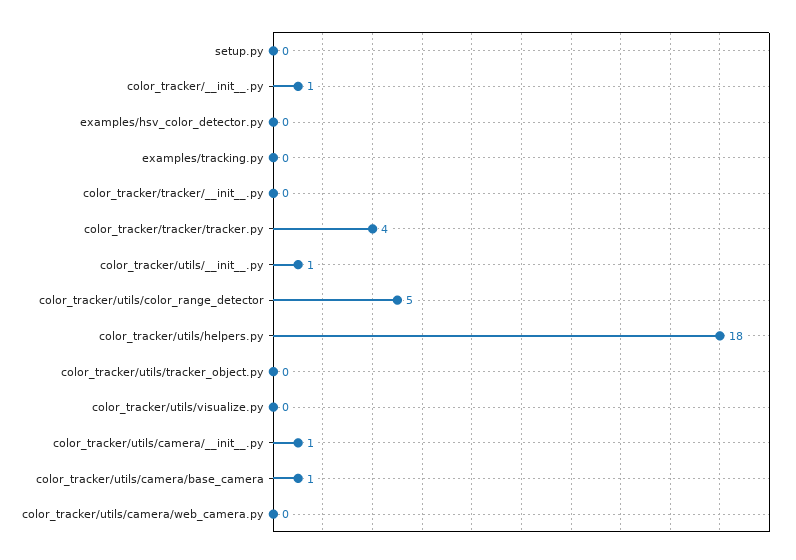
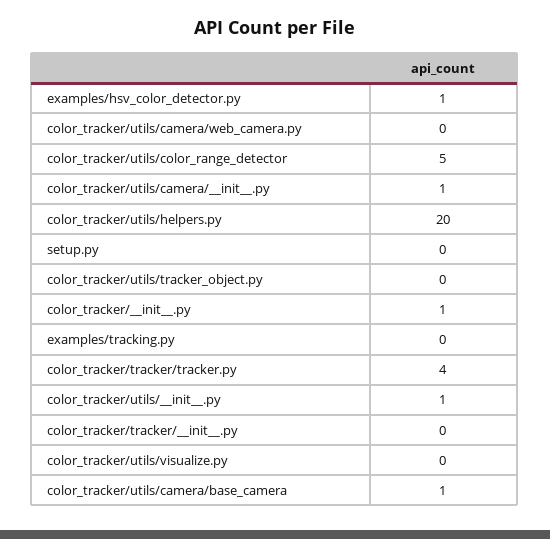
examples/hsv_color_detector.py: 0 -> 1
color_tracker/utils/helpers.py: 18 -> 20

